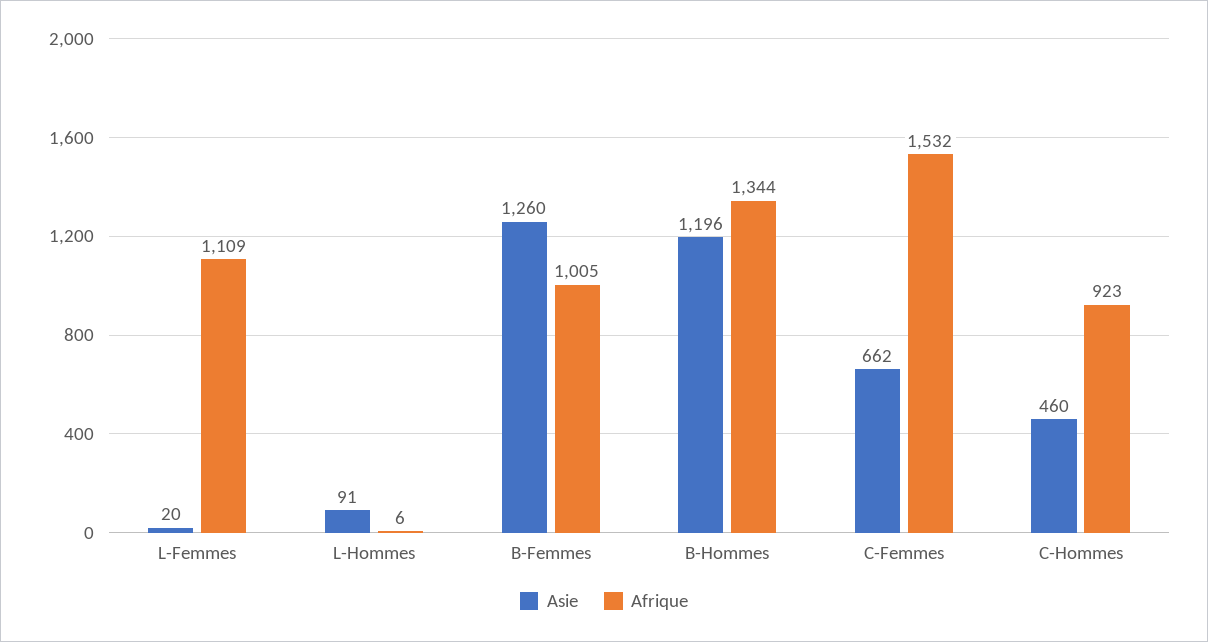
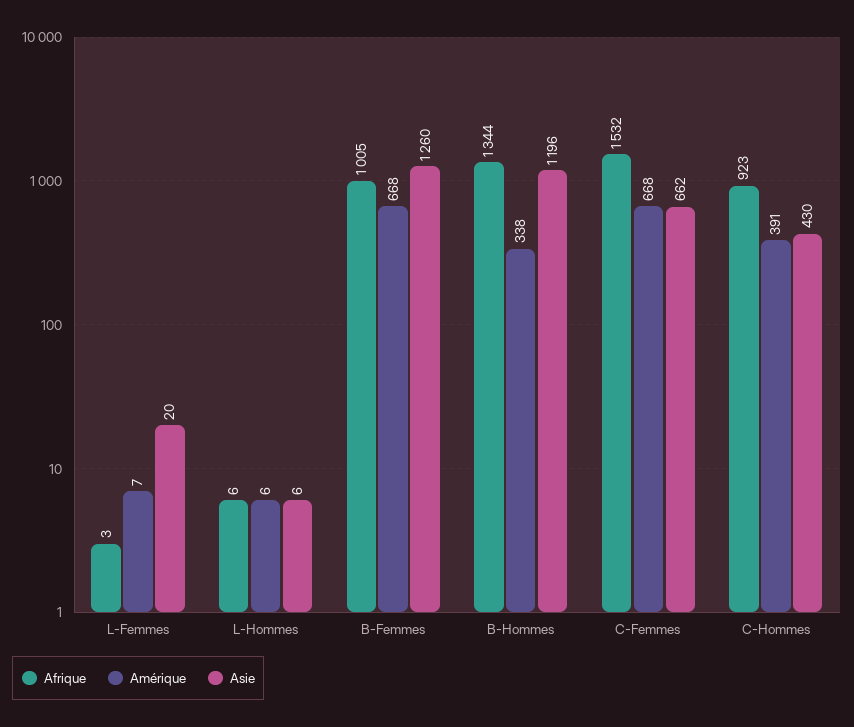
Afrique, L-Femmes: 1109 -> 3
Asie, L-Hommes: 91 -> 6
Asie, C-Hommes: 460 -> 430
Amérique, L-Femmes: none -> 7
Amérique, L-Hommes: none -> 6
Amérique, B-Femmes: none -> 668
Amérique, B-Hommes: none -> 338
Amérique, C-Femmes: none -> 668
Amérique, C-Hommes: none -> 391

